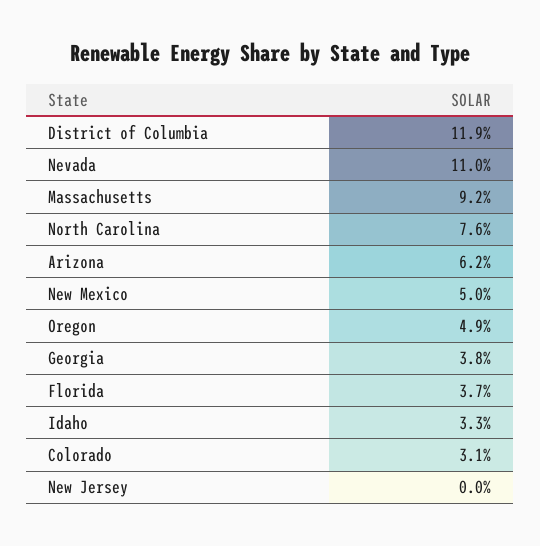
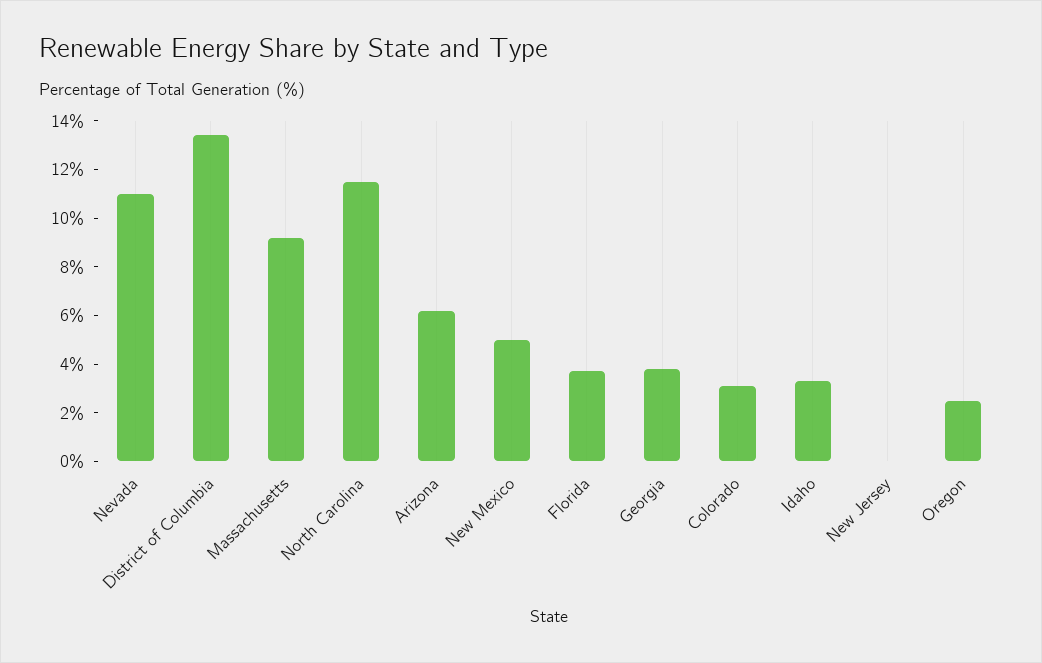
District of Columbia: 11.9 -> 13.5
North Carolina: 7.6 -> 11.5
Oregon: 4.9 -> 2.5

